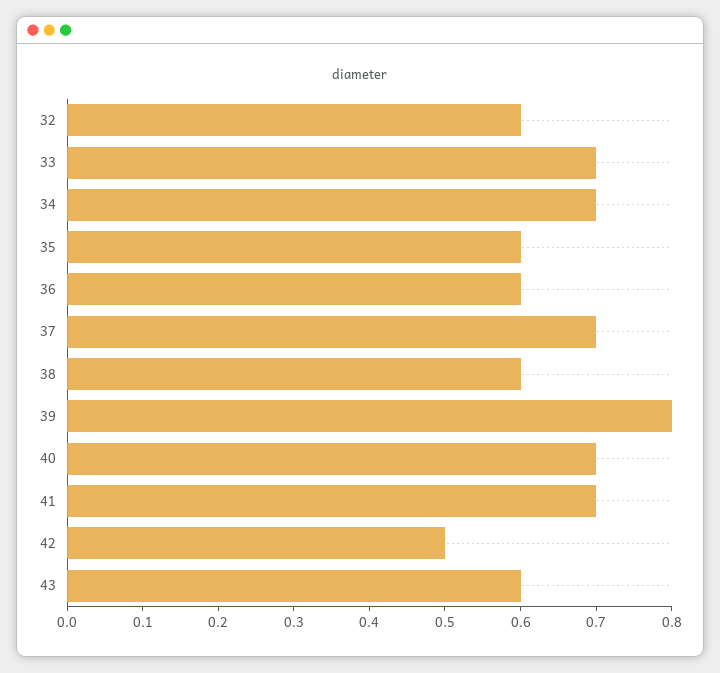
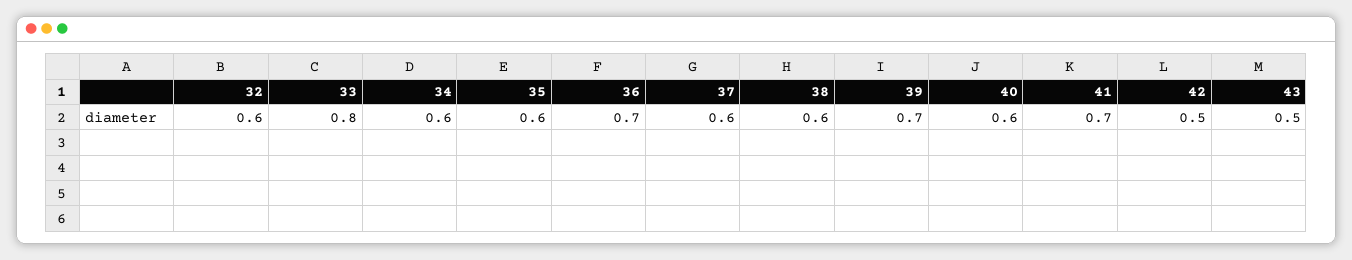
33: 0.7 -> 0.8
34: 0.7 -> 0.6
36: 0.6 -> 0.7
37: 0.7 -> 0.6
39: 0.8 -> 0.7
40: 0.7 -> 0.6
43: 0.6 -> 0.5

